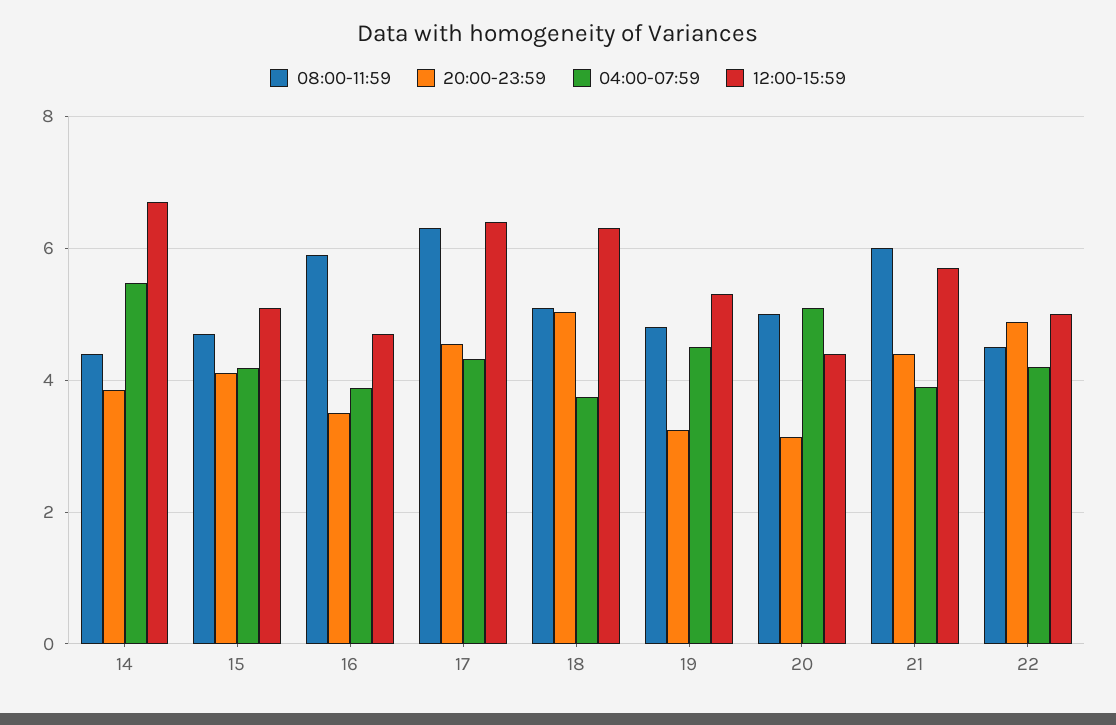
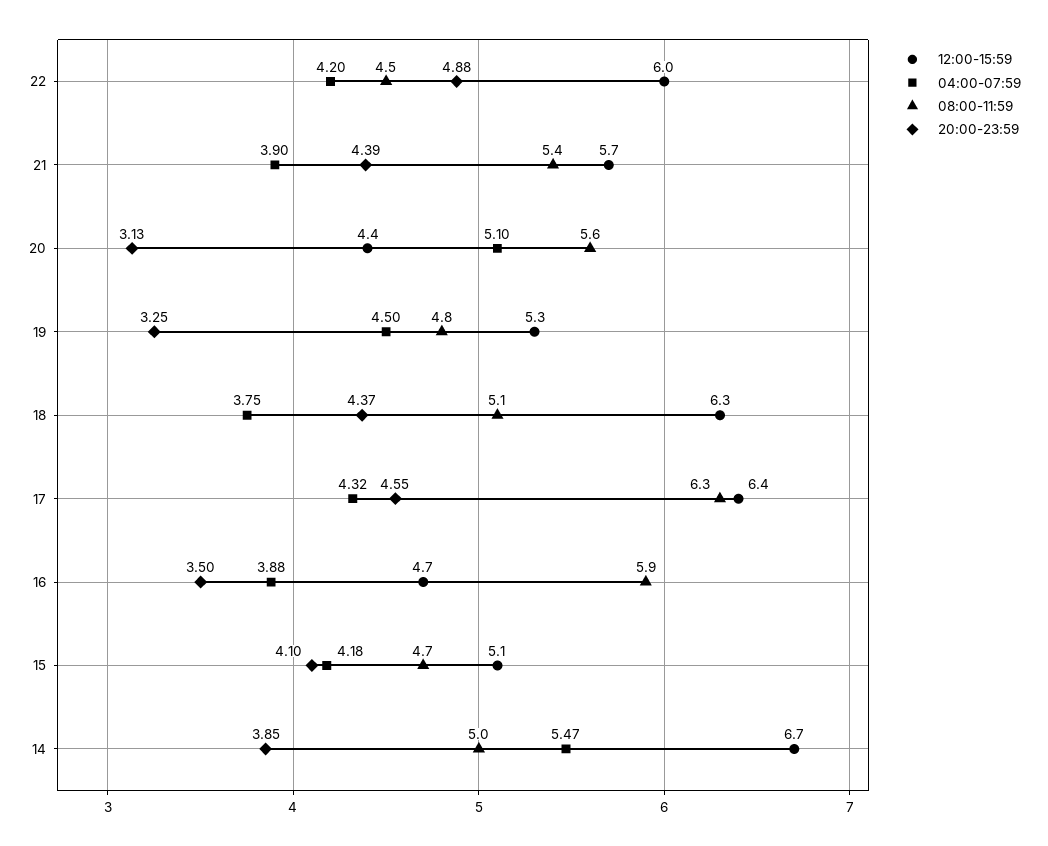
08:00-11:59, 14: 4.4 -> 5
20:00-23:59, 18: 5 -> 4.37
08:00-11:59, 20: 5 -> 5.6
08:00-11:59, 21: 6 -> 5.4
12:00-15:59, 22: 5 -> 6

